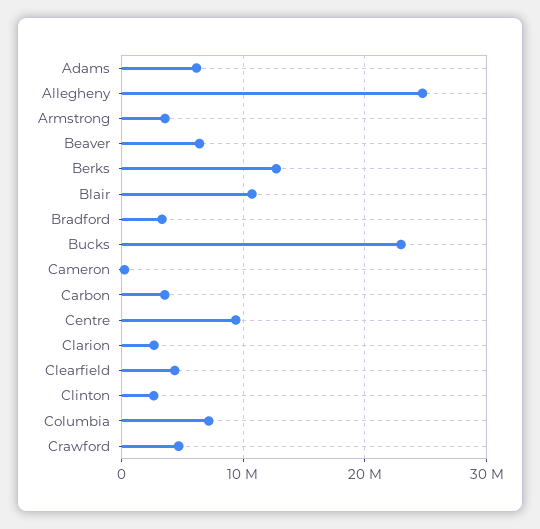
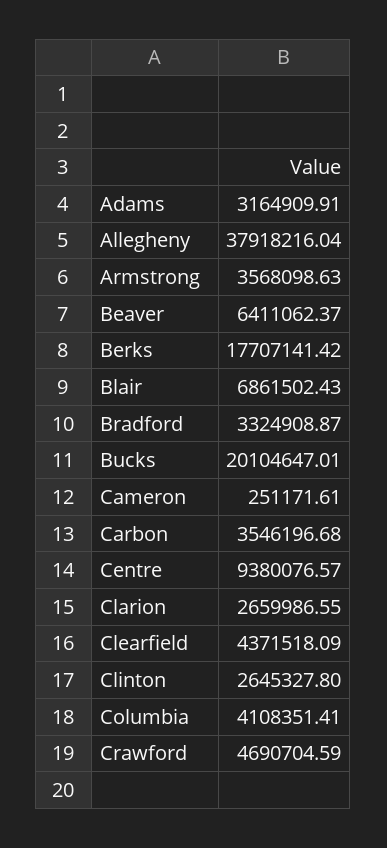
Adams: 6000000 -> 3164909.91
Allegheny: 25000000 -> 37918216.04
Berks: 13000000 -> 17707141.42
Blair: 11000000 -> 6861502.43
Bucks: 23000000 -> 20104647.01
Columbia: 7000000 -> 4108351.41

